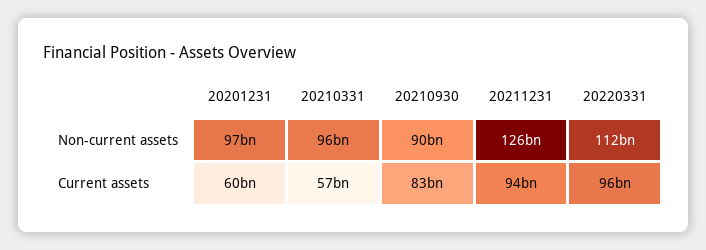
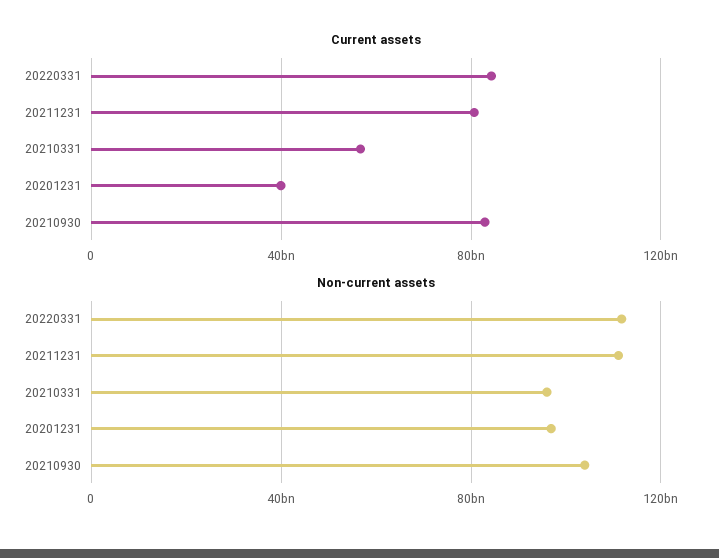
Non-current assets, 20210930: 90000000000 -> 105000000000
Non-current assets, 20211231: 126000000000 -> 110000000000
Current assets, 20201231: 60000000000 -> 40000000000
Current assets, 20211231: 94000000000 -> 80000000000
Current assets, 20220331: 96000000000 -> 85000000000

